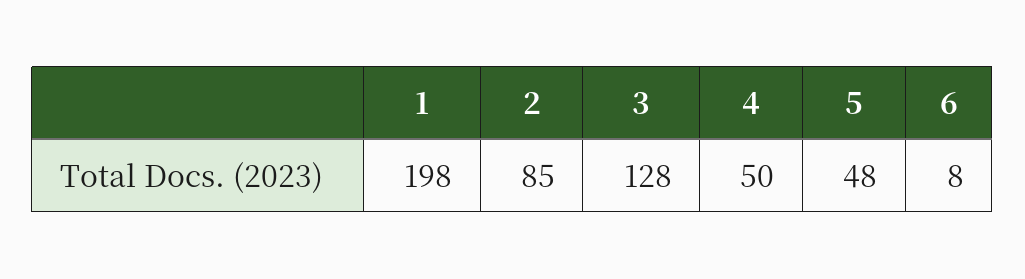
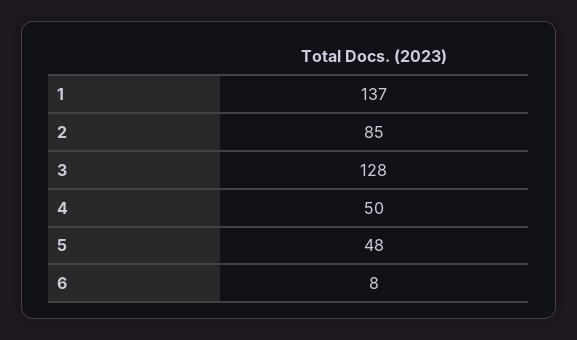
1: 198 -> 137

